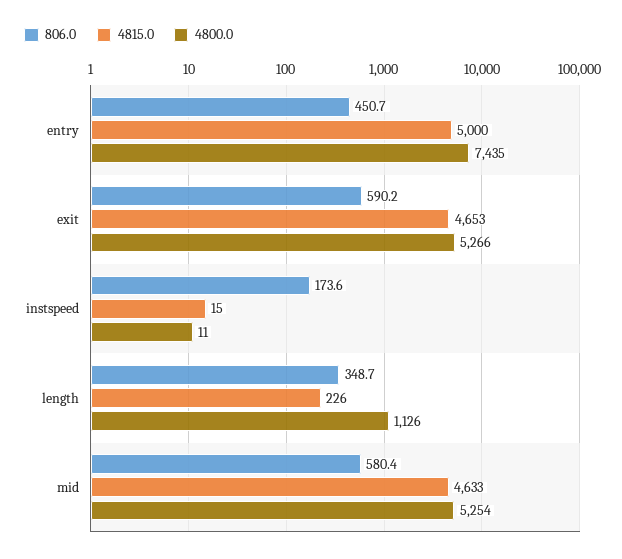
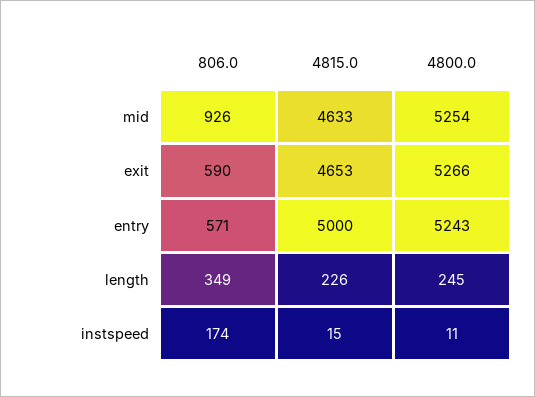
806.0, entry: 450.7 -> 571
4800.0, entry: 7435 -> 5243
4800.0, length: 1126 -> 245
806.0, mid: 580.4 -> 926

